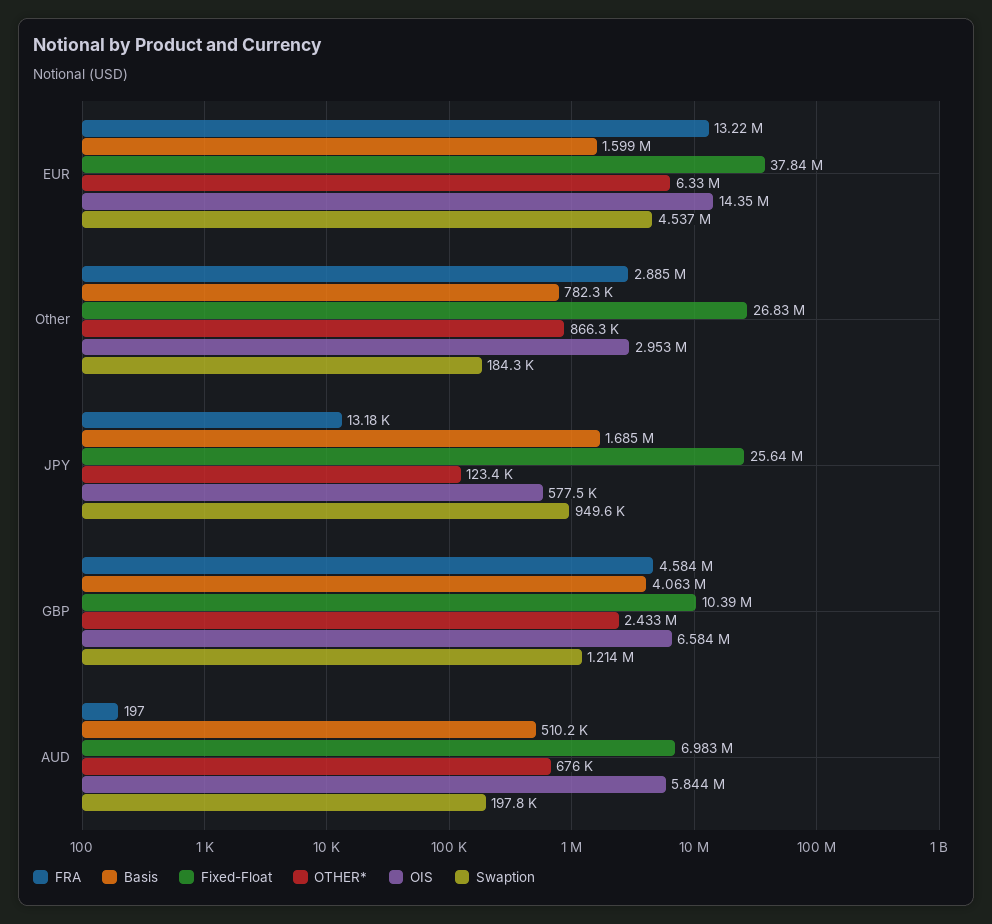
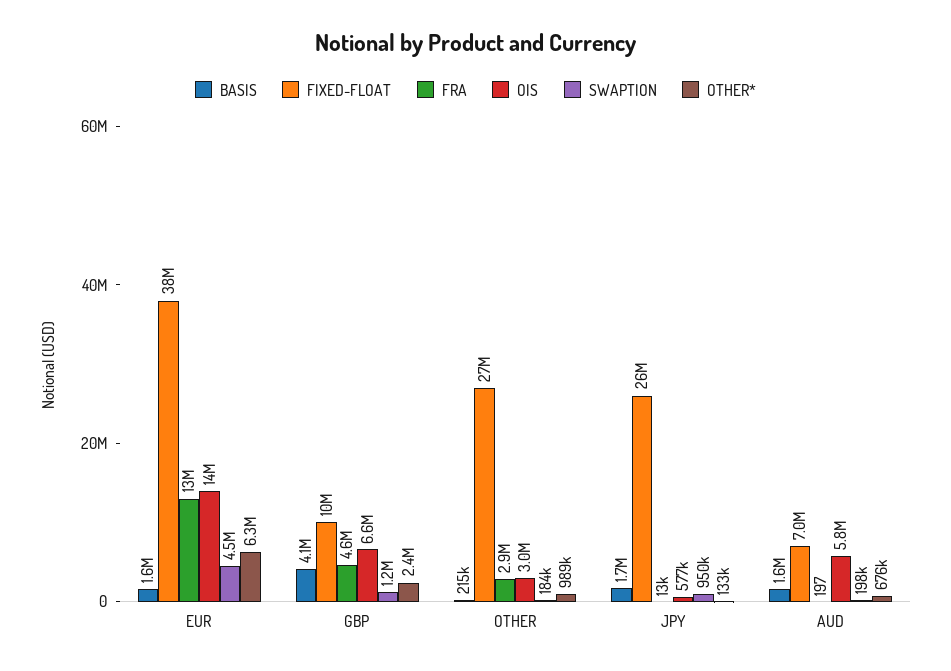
Basis, Other: 782300 -> 215000
OTHER*, Other: 866300 -> 989000
OTHER*, JPY: 123400 -> 133000
Basis, AUD: 510200 -> 1600000

